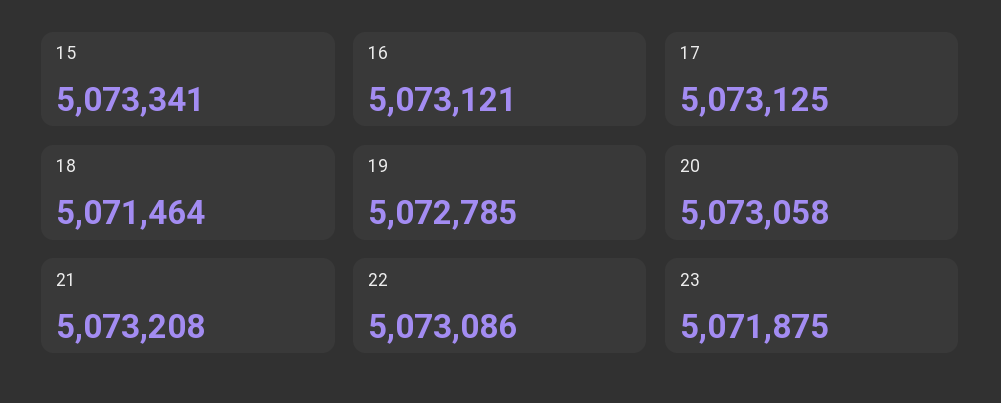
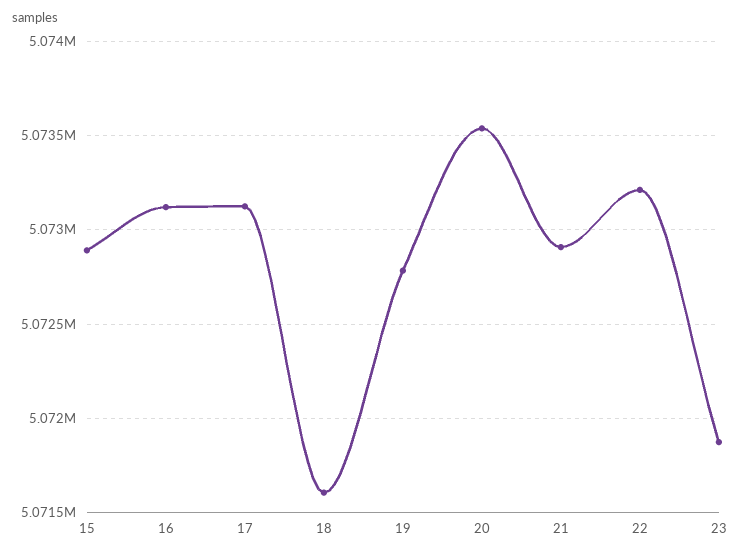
15: 5073341 -> 5072900
18: 5071464 -> 5071600
20: 5073058 -> 5073550
21: 5073208 -> 5072900
22: 5073086 -> 5073200

